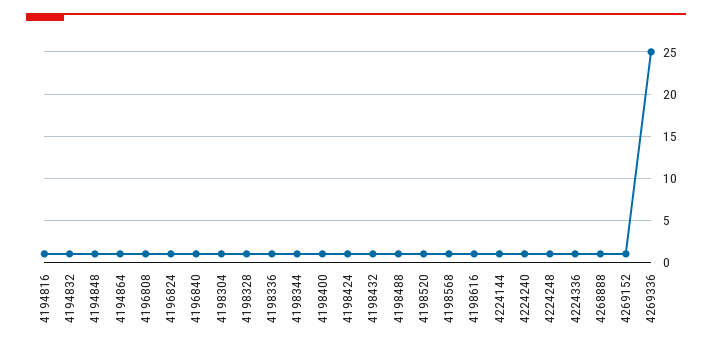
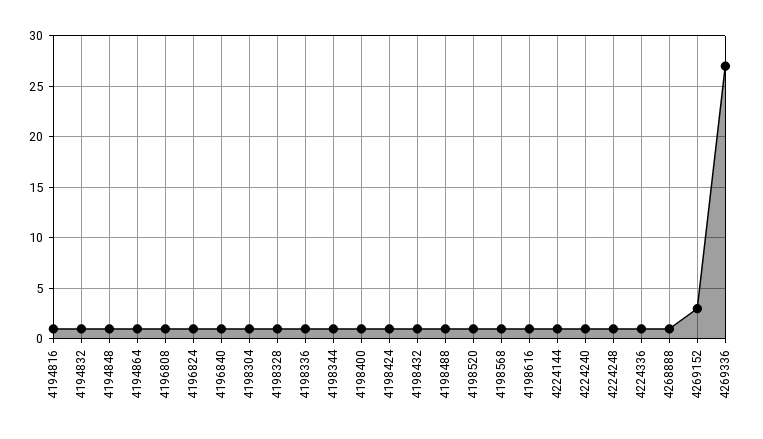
4269152: 1 -> 3
4269336: 25 -> 27

